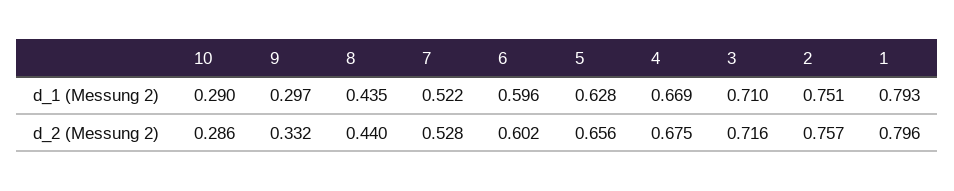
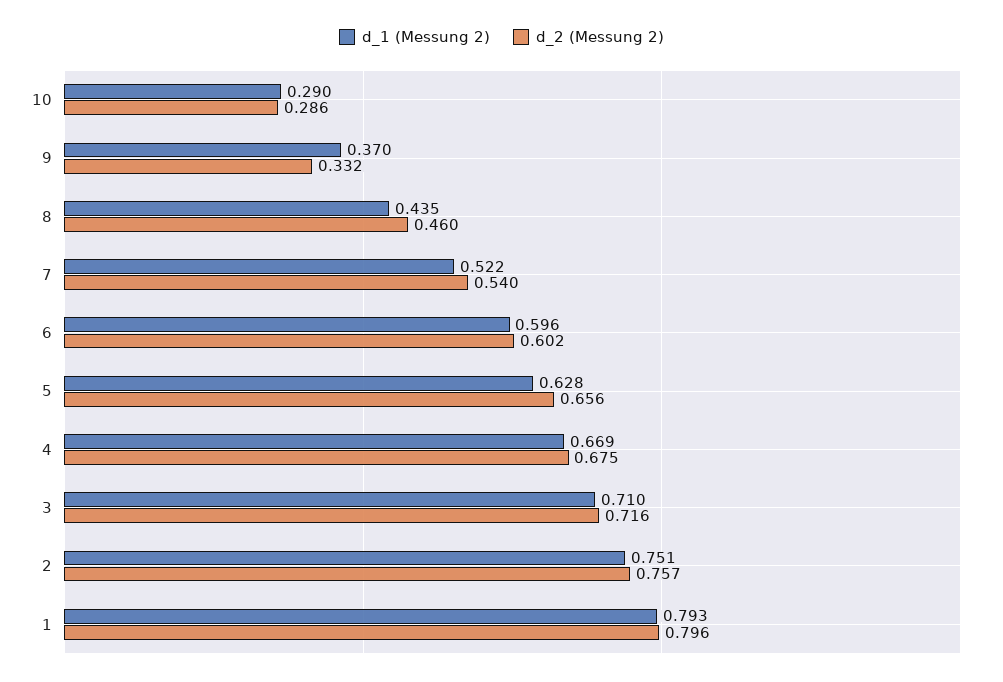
d_1 (Messung 2), 9: 0.297 -> 0.37
d_2 (Messung 2), 8: 0.44 -> 0.46
d_2 (Messung 2), 7: 0.528 -> 0.54

